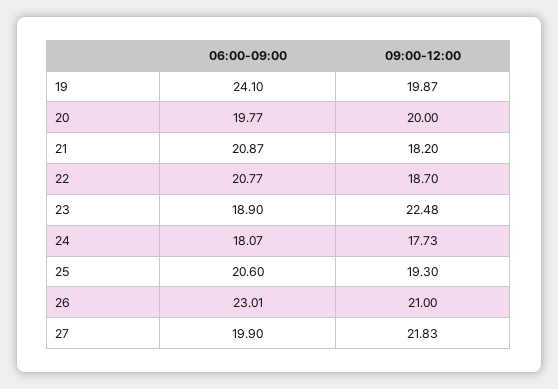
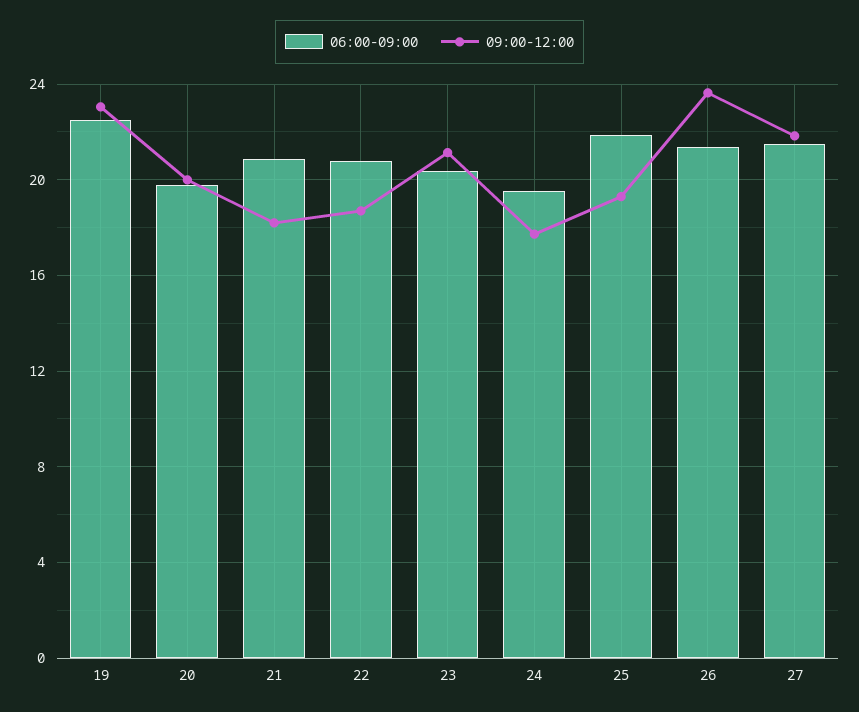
06:00-09:00, 19: 24.1 -> 22.5
09:00-12:00, 19: 19.87 -> 23
06:00-09:00, 23: 18.9 -> 20.5
09:00-12:00, 23: 22.48 -> 21
06:00-09:00, 24: 18.07 -> 19.5
06:00-09:00, 25: 20.6 -> 22
06:00-09:00, 26: 23.01 -> 21.5
09:00-12:00, 26: 21 -> 23.5
06:00-09:00, 27: 19.9 -> 21.5

